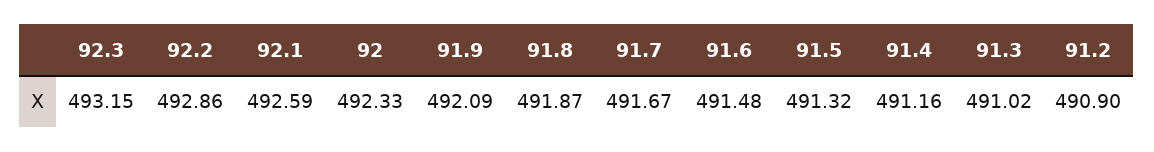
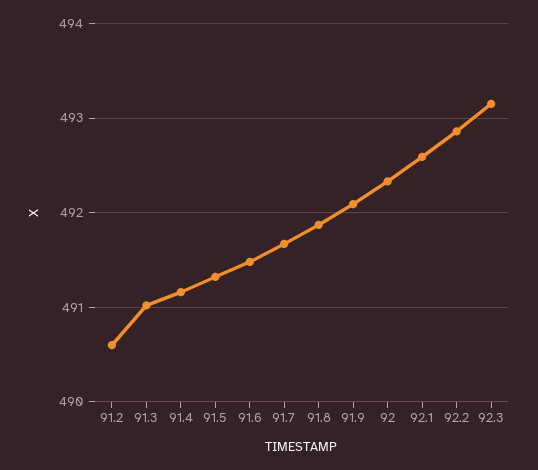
91.2: 490.9 -> 490.6

